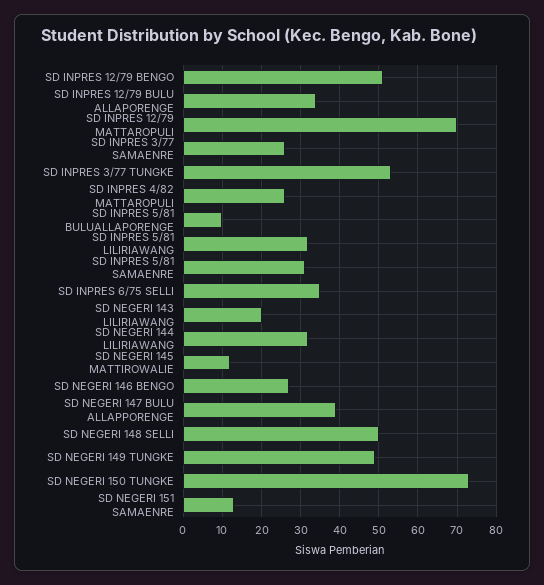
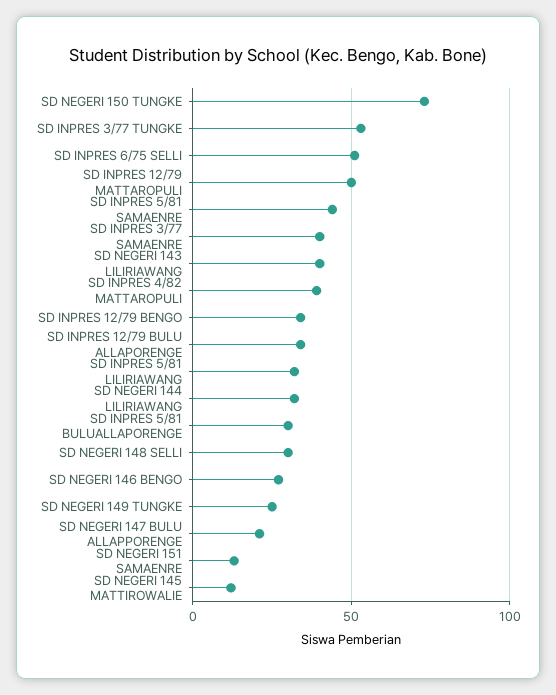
SD INPRES 12/79 BENGO: 50 -> 35
SD INPRES 12/79 MATTAROPULI: 70 -> 50
SD INPRES 3/77 SAMAENRE: 25 -> 40
SD INPRES 4/82 MATTAROPULI: 25 -> 40
SD INPRES 5/81 BULUALLAPORENGE: 10 -> 30
SD INPRES 5/81 SAMAENRE: 30 -> 45
SD INPRES 6/75 SELLI: 35 -> 50
SD NEGERI 143 LILIRIAWANG: 20 -> 40
SD NEGERI 147 BULU ALLAPPORENGE: 40 -> 20
SD NEGERI 148 SELLI: 50 -> 30
SD NEGERI 149 TUNGKE: 50 -> 25

